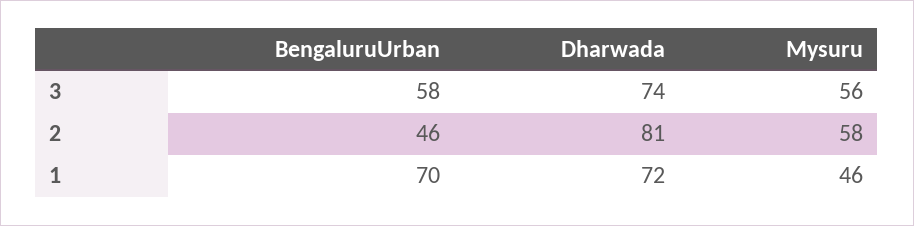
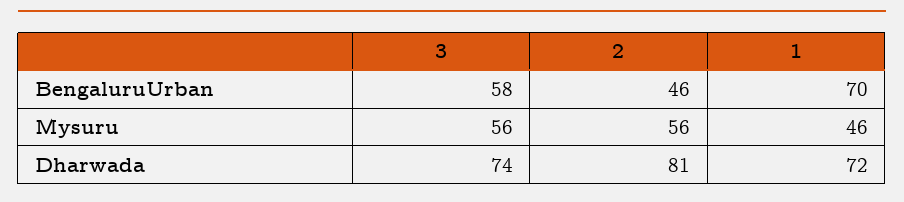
Mysuru, 2: 58 -> 56

